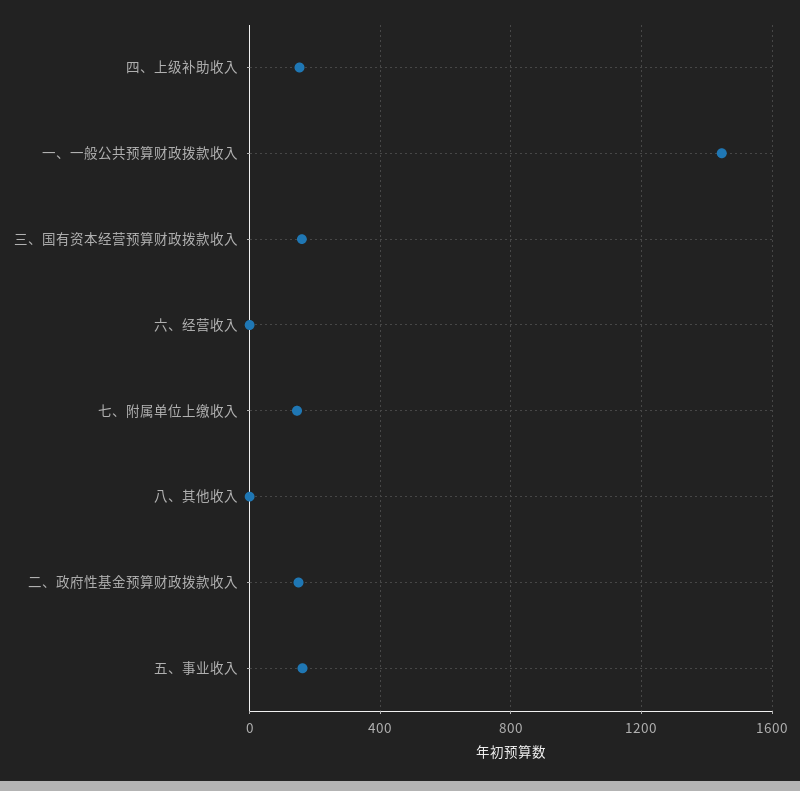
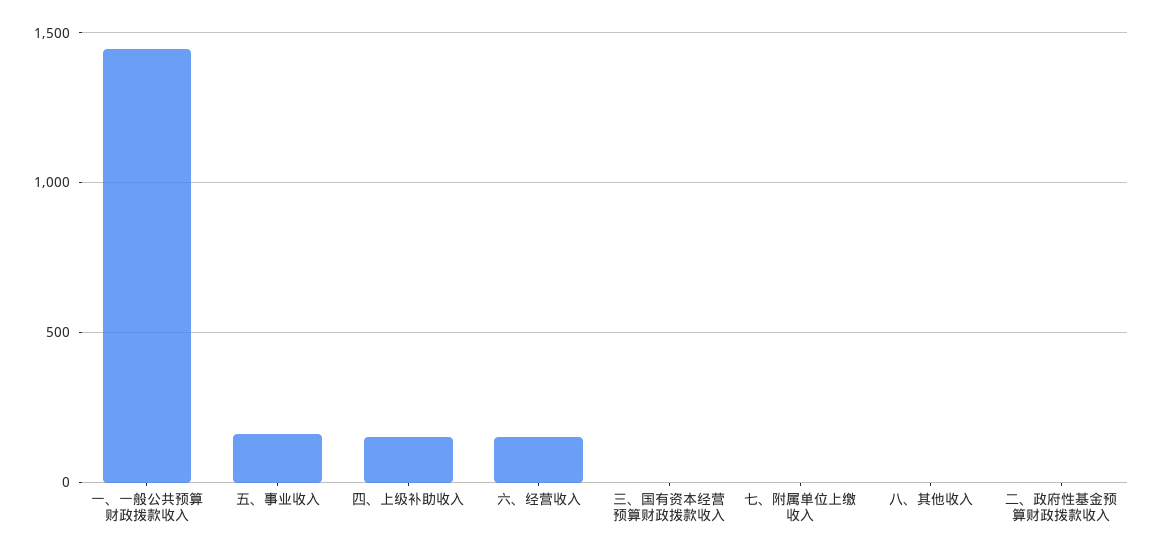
三、国有资本经营预算财政拨款收入: 150 -> 0
六、经营收入: 0 -> 150
七、附属单位上缴收入: 150 -> 0
二、政府性基金预算财政拨款收入: 150 -> 0

